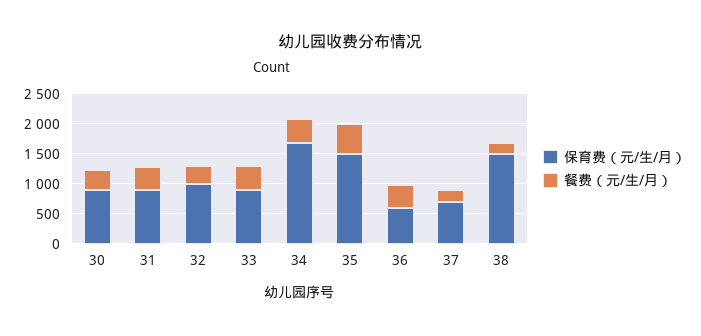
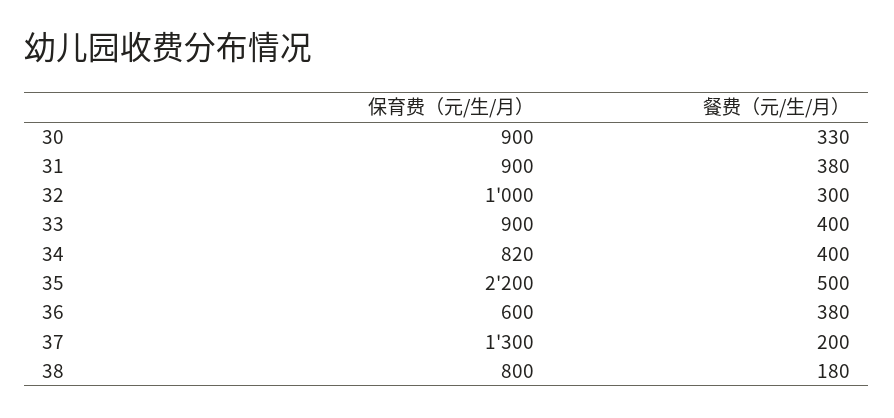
保育费（元/生/月）, 34: 1750 -> 820
保育费（元/生/月）, 35: 1500 -> 2200
保育费（元/生/月）, 37: 750 -> 1300
保育费（元/生/月）, 38: 1500 -> 800

